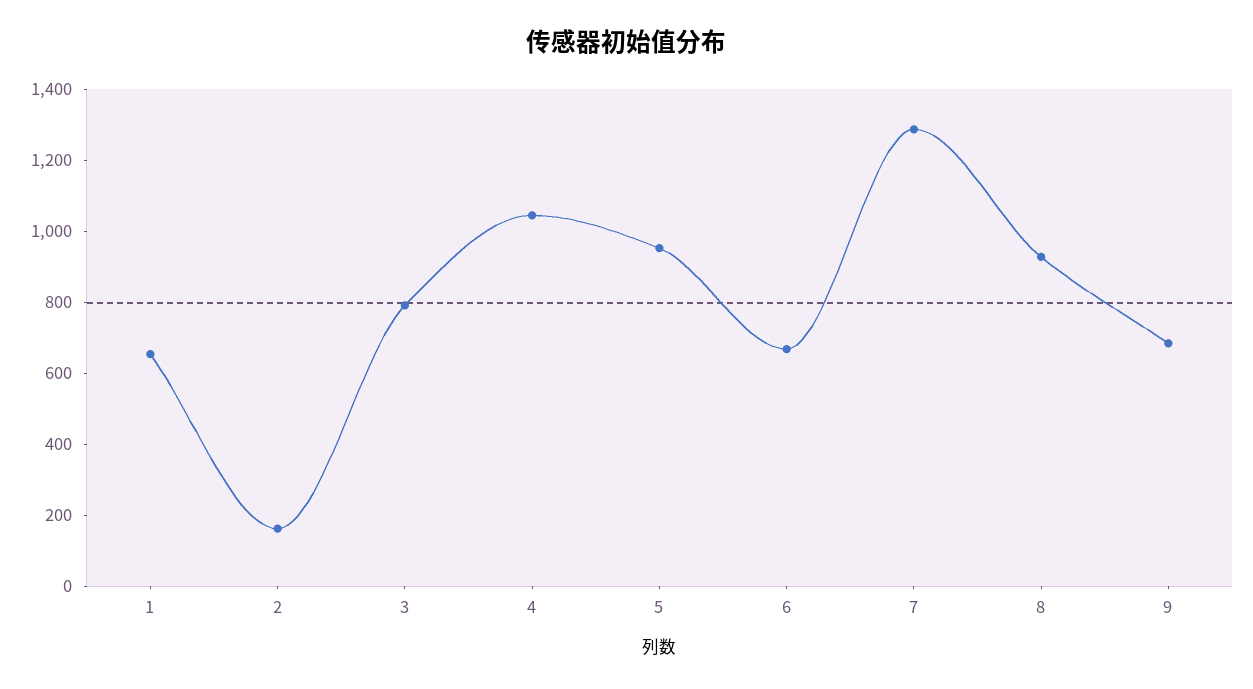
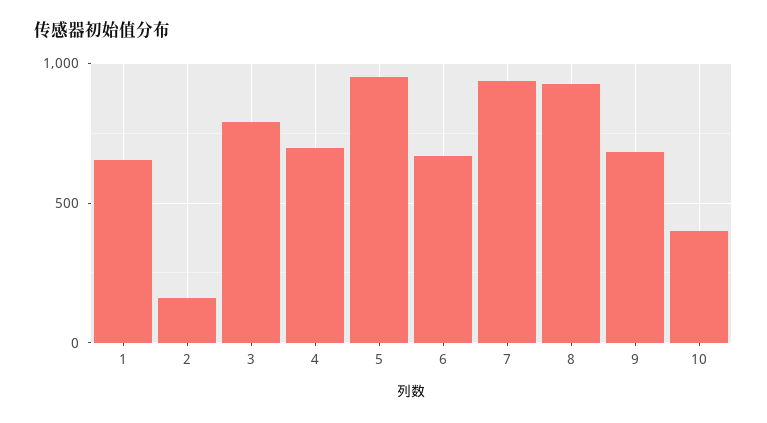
4: 1050 -> 700
7: 1300 -> 950
10: none -> 400

